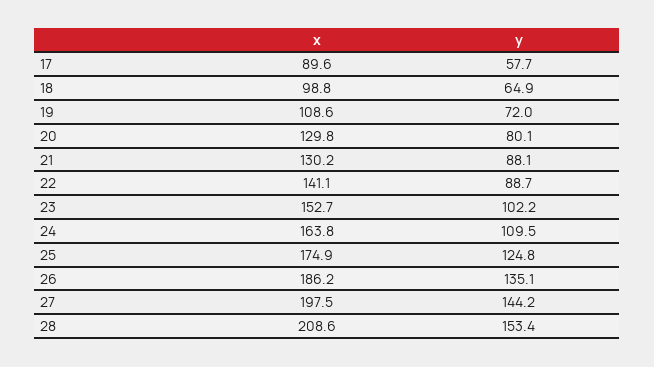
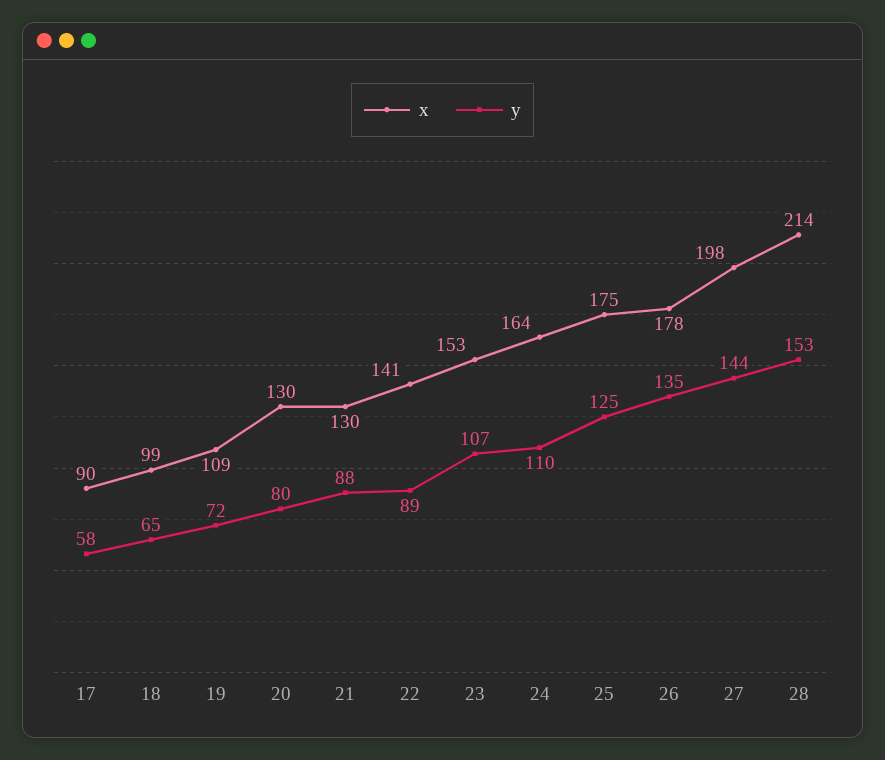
y, 23: 102.2 -> 107
x, 26: 186.2 -> 178
x, 28: 208.6 -> 214

